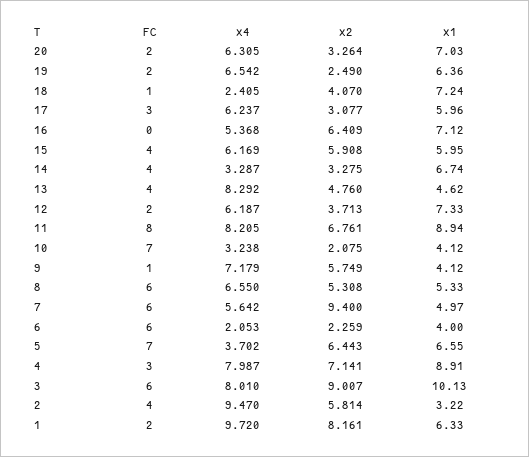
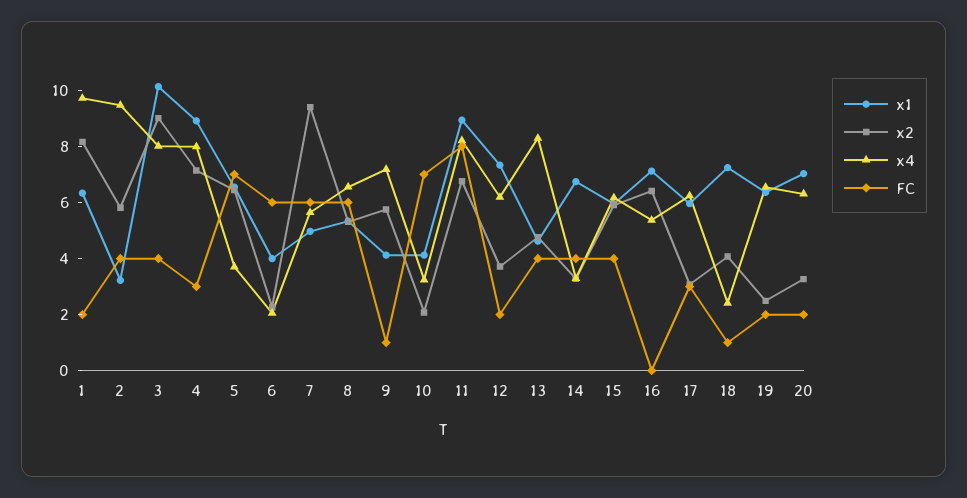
FC, 3: 6 -> 4

